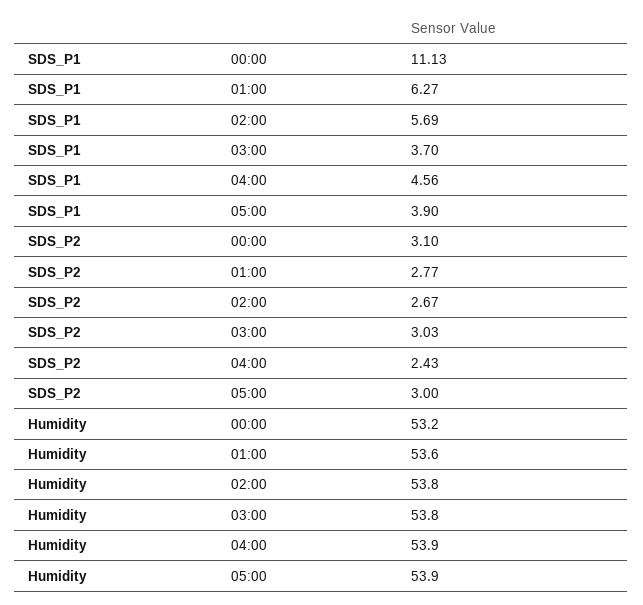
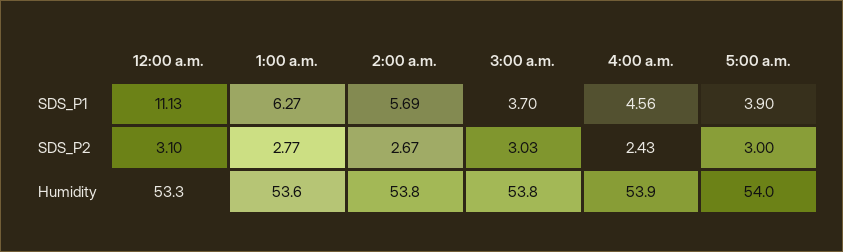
Humidity, 00:00: 53.2 -> 53.3
Humidity, 05:00: 53.9 -> 54

